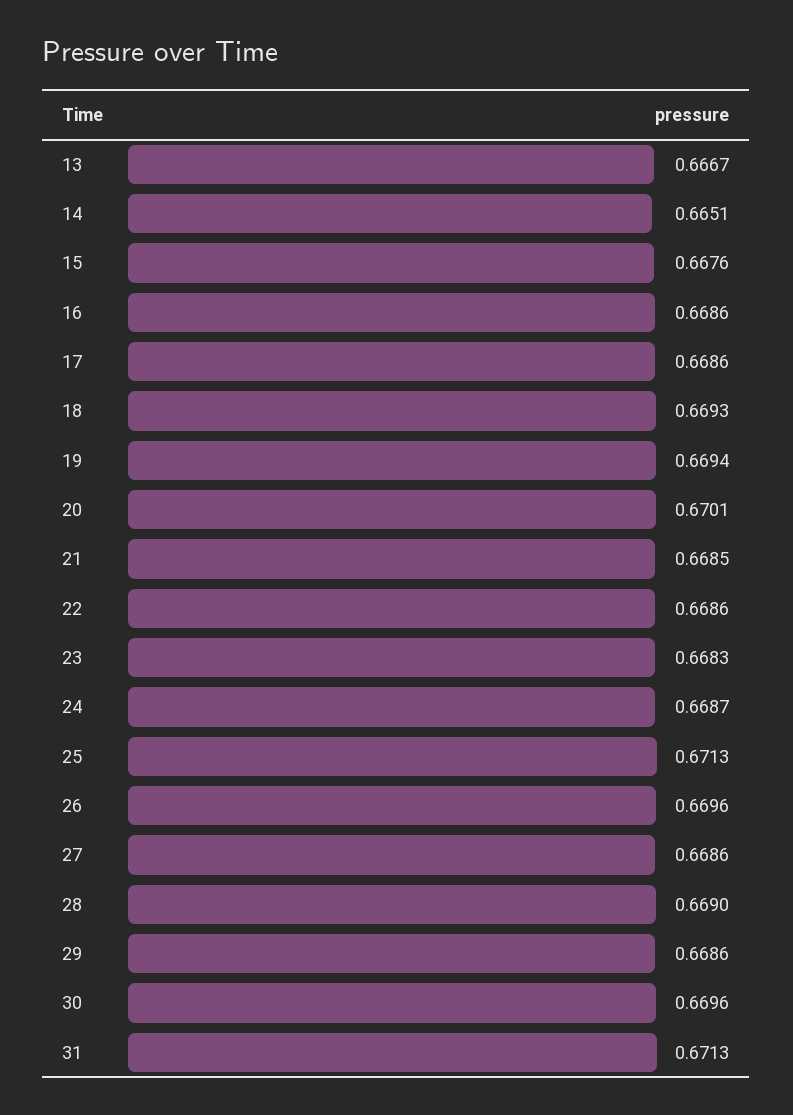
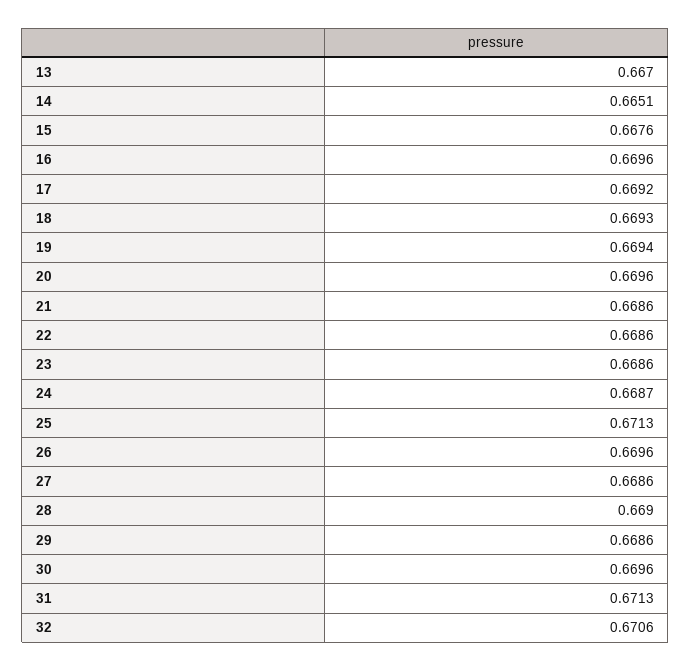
13: 0.6667 -> 0.667
16: 0.6686 -> 0.6696
17: 0.6686 -> 0.6692
20: 0.6701 -> 0.6696
21: 0.6685 -> 0.6686
23: 0.6683 -> 0.6686
32: none -> 0.6706

